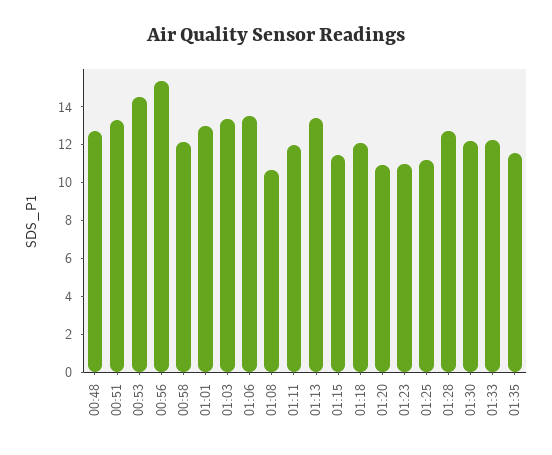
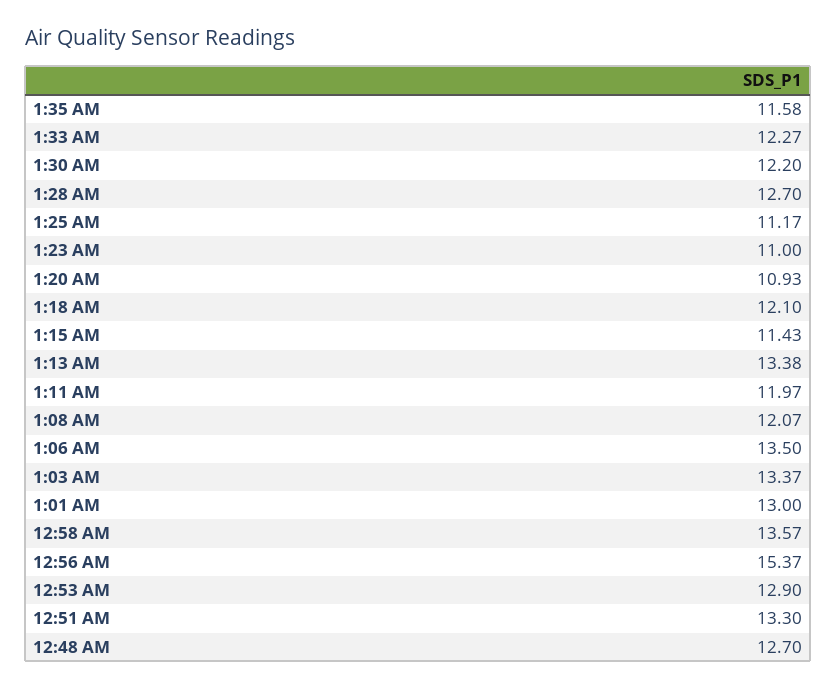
00:53: 14.5 -> 12.9
00:58: 12 -> 13.57
01:08: 10.5 -> 12.07

